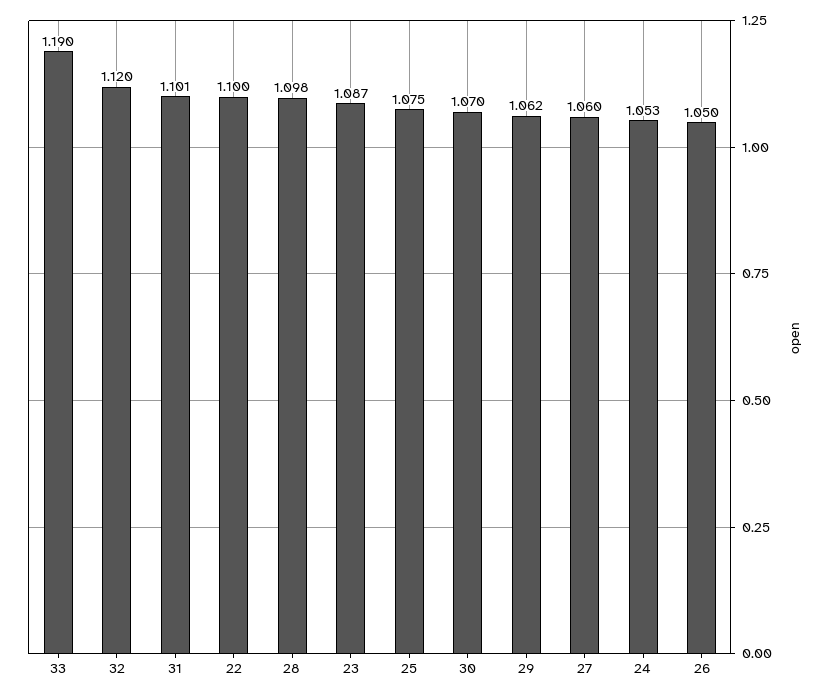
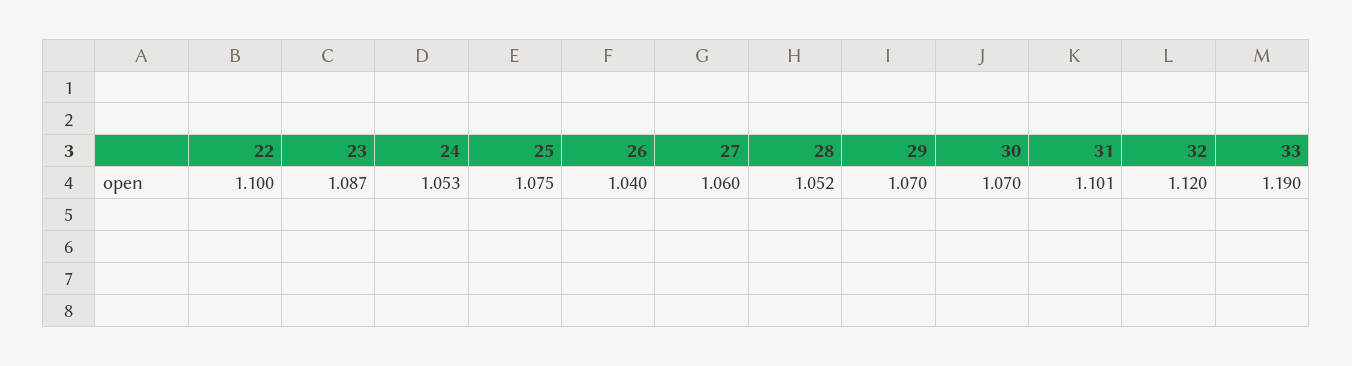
28: 1.098 -> 1.052
29: 1.062 -> 1.07
26: 1.05 -> 1.04

